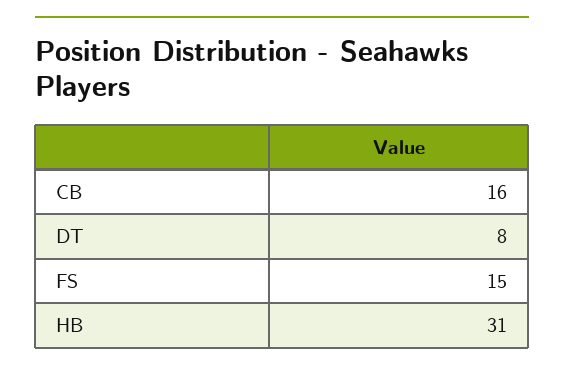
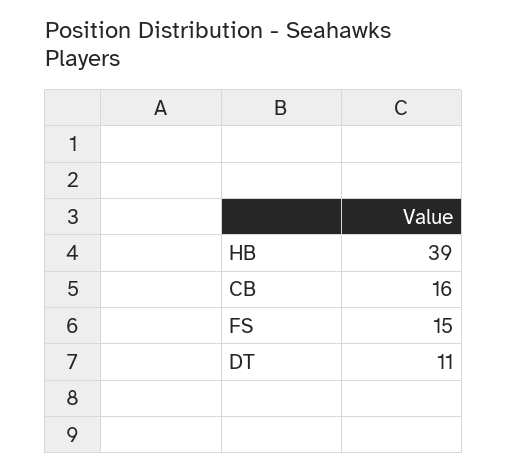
DT: 8 -> 11
HB: 31 -> 39

